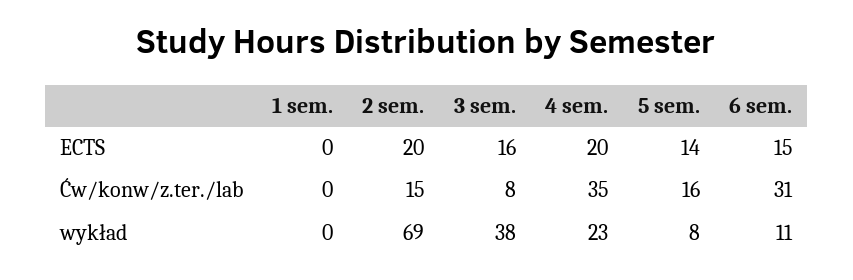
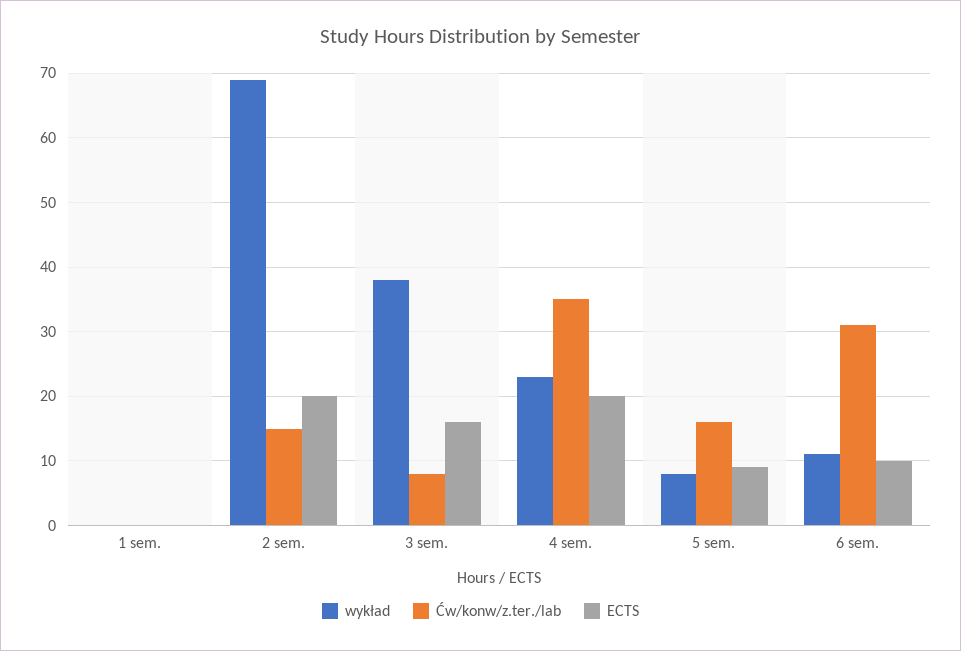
ECTS, 5 sem.: 14 -> 9
ECTS, 6 sem.: 15 -> 10

